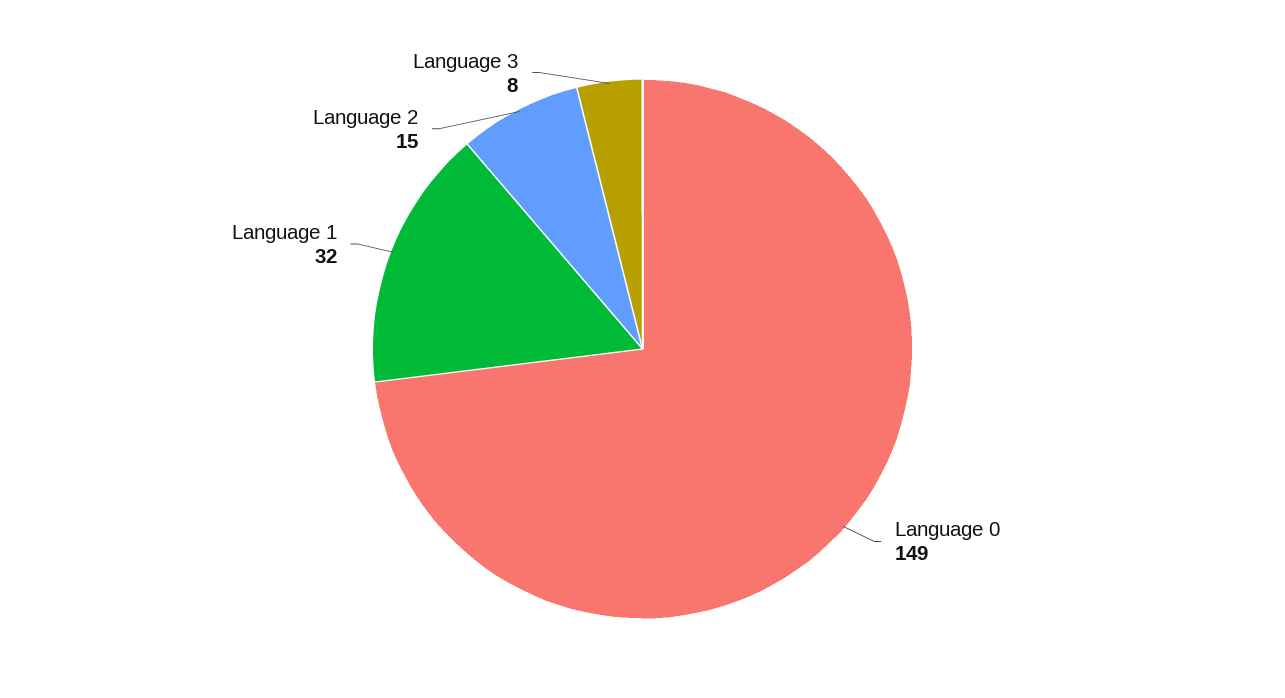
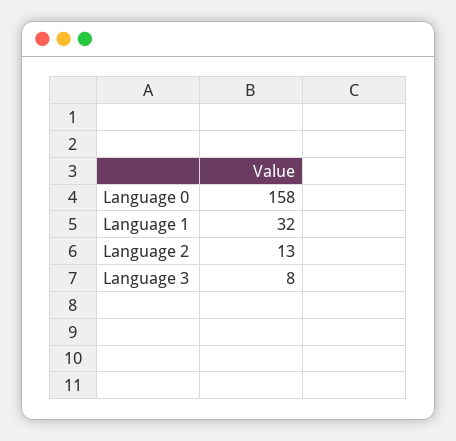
Language 0: 149 -> 158
Language 2: 15 -> 13

